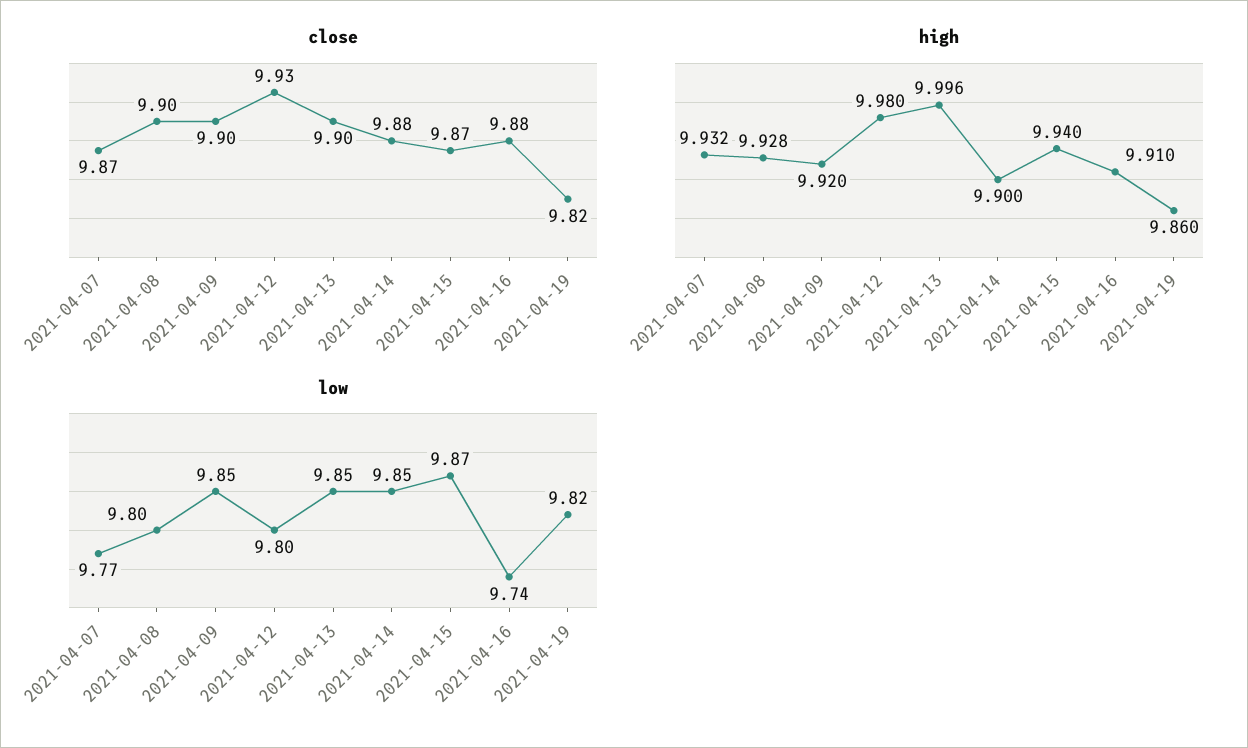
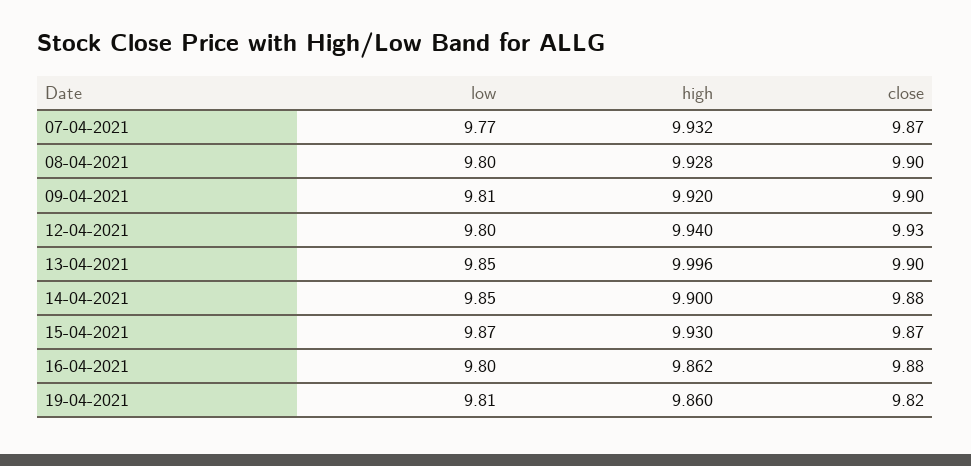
high, 2021-04-12: 9.98 -> 9.94
high, 2021-04-15: 9.94 -> 9.93
high, 2021-04-16: 9.91 -> 9.862
low, 2021-04-09: 9.85 -> 9.81
low, 2021-04-16: 9.74 -> 9.8
low, 2021-04-19: 9.82 -> 9.81

